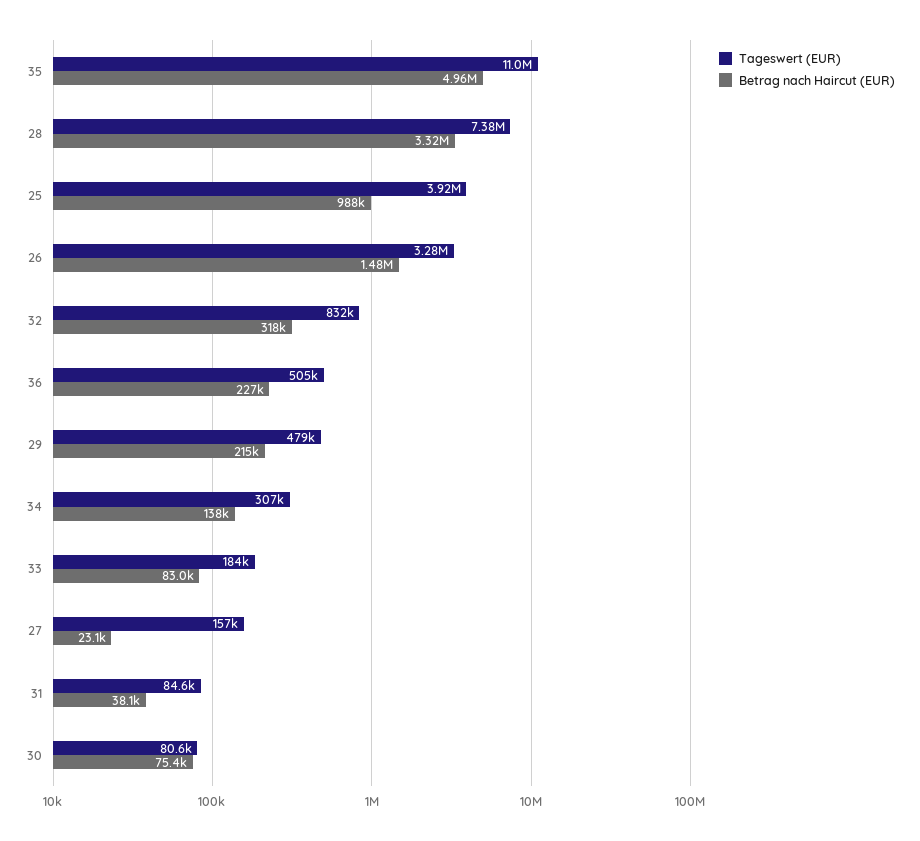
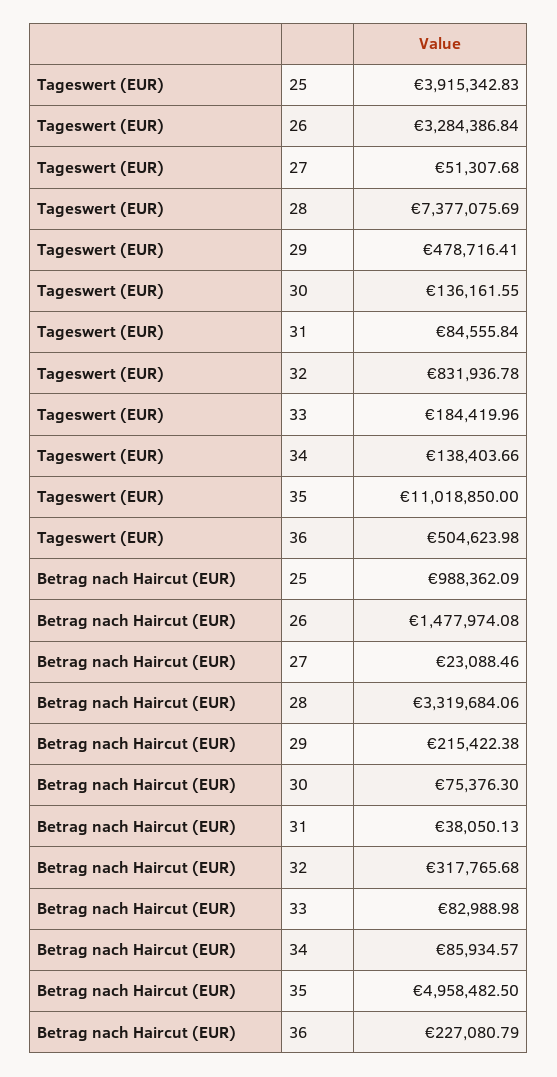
Tageswert (EUR), 34: 307000 -> 138403.66
Betrag nach Haircut (EUR), 34: 138000 -> 85934.57
Tageswert (EUR), 27: 157000 -> 51307.68
Tageswert (EUR), 30: 80600 -> 136161.55

